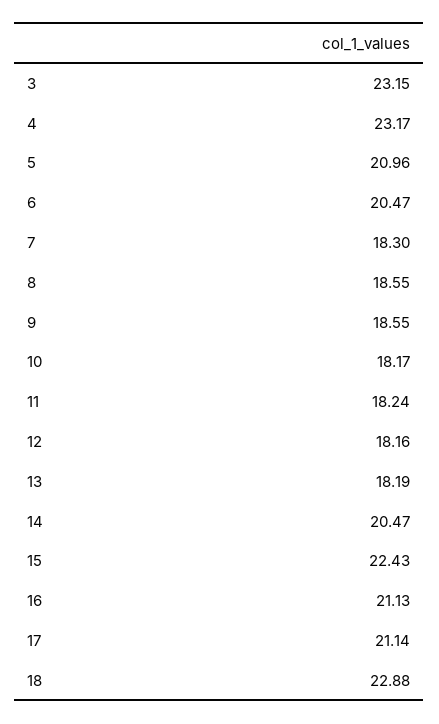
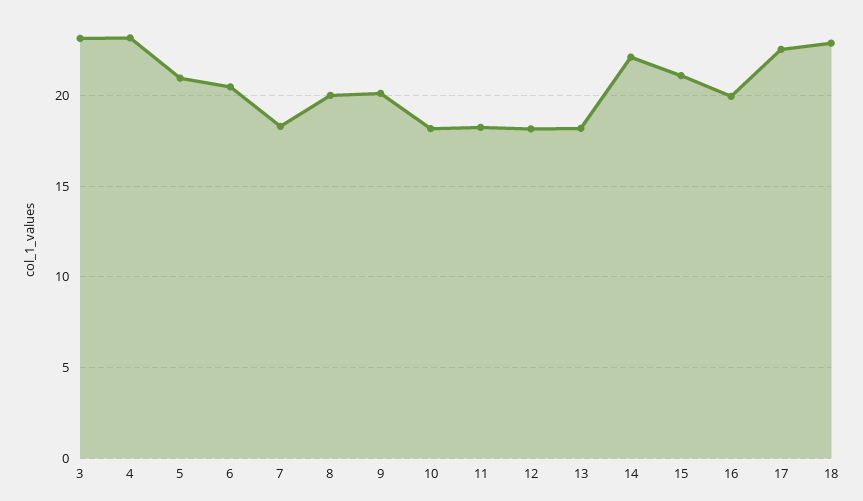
8: 18.55 -> 20
9: 18.55 -> 20
14: 20.47 -> 22
15: 22.43 -> 21
16: 21.13 -> 20
17: 21.14 -> 22.5

